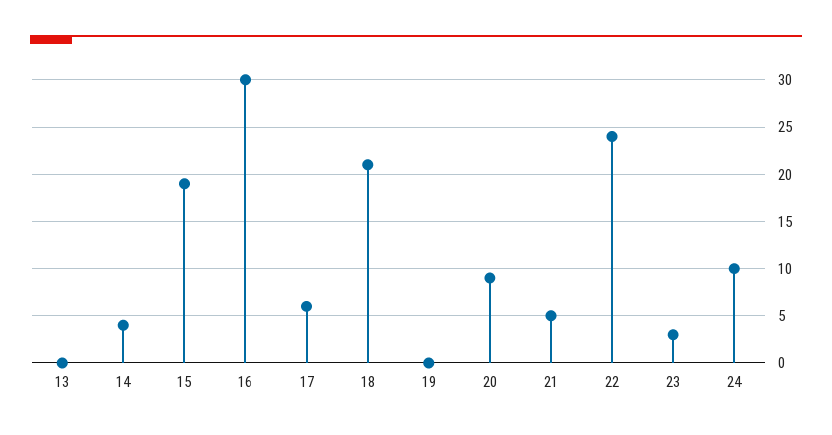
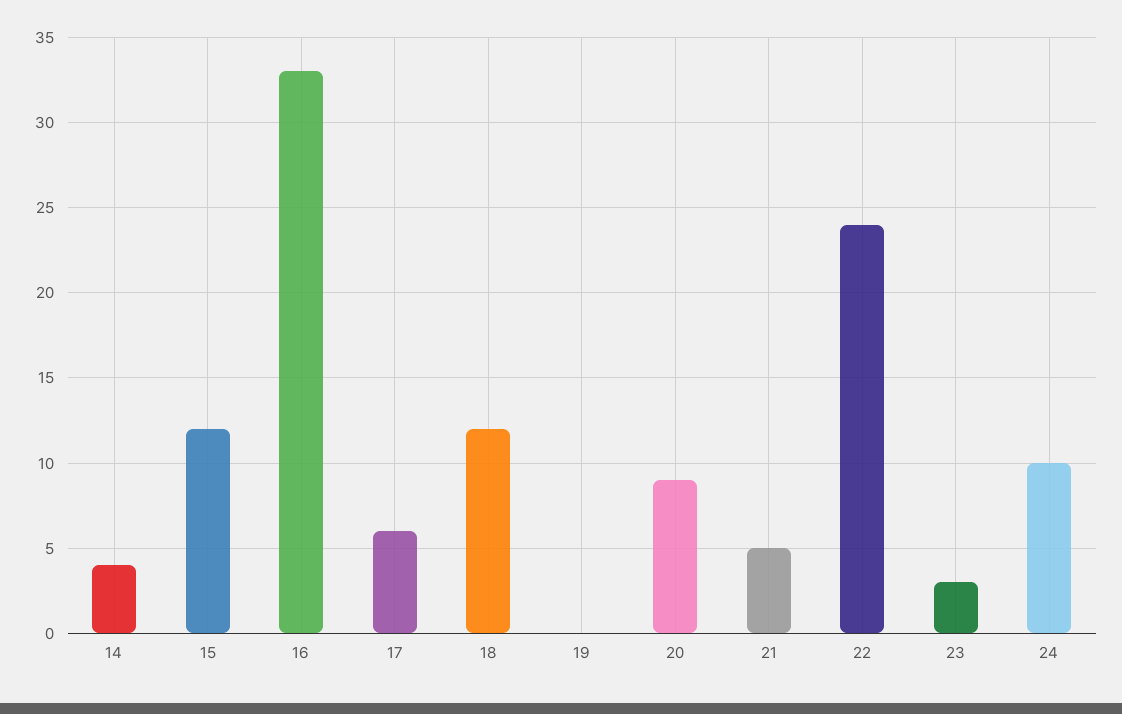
13: 0 -> none
15: 19 -> 12
16: 30 -> 33
18: 21 -> 12

